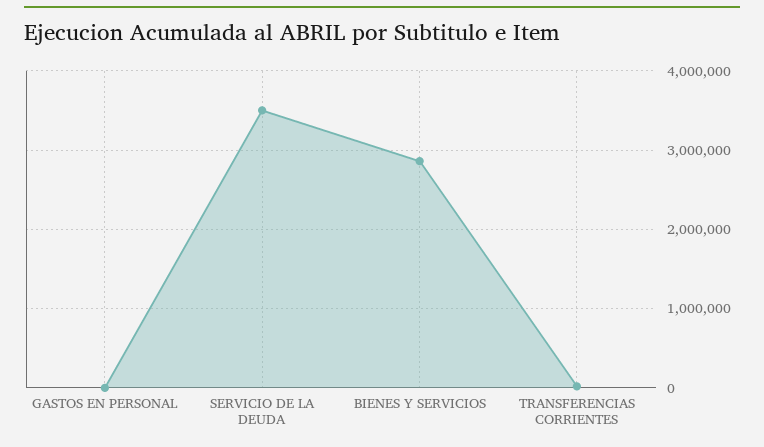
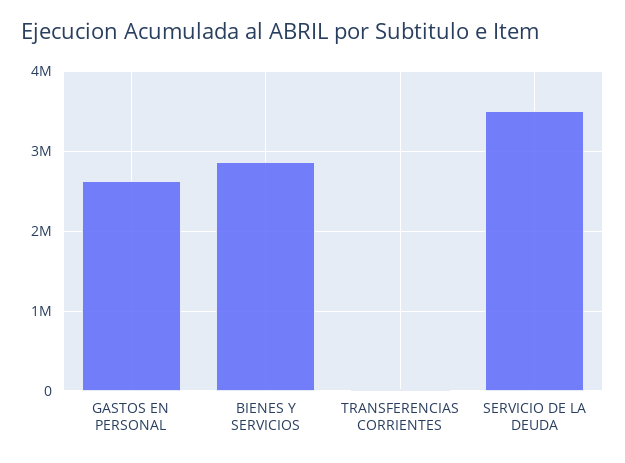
GASTOS EN PERSONAL: 0 -> 2600000

